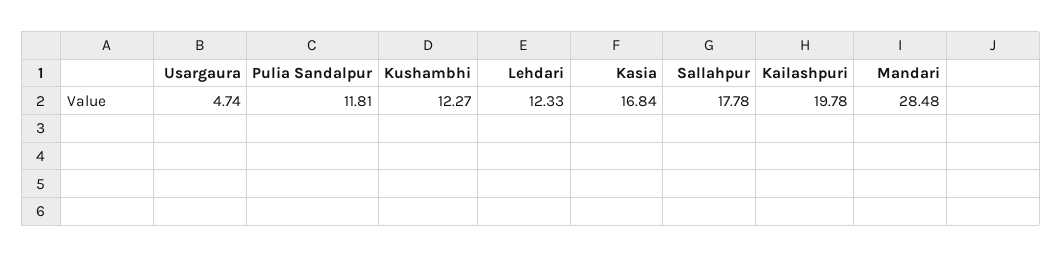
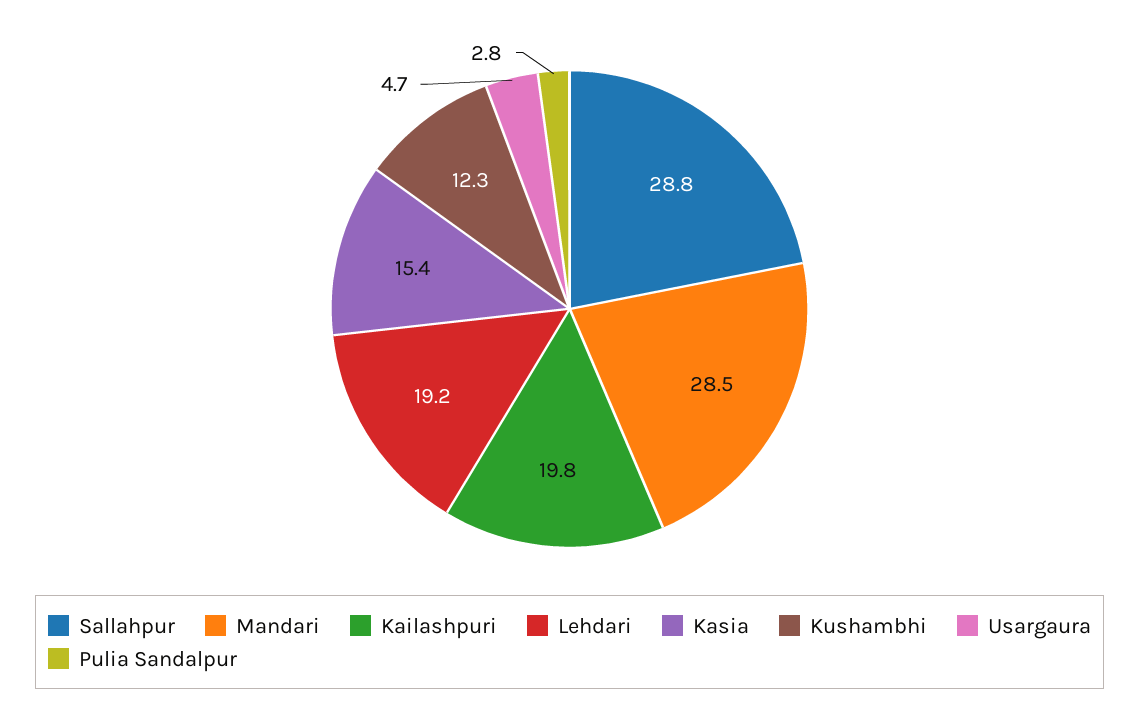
Pulia Sandalpur: 11.81 -> 2.8
Lehdari: 12.33 -> 19.2
Kasia: 16.84 -> 15.4
Sallahpur: 17.78 -> 28.8

